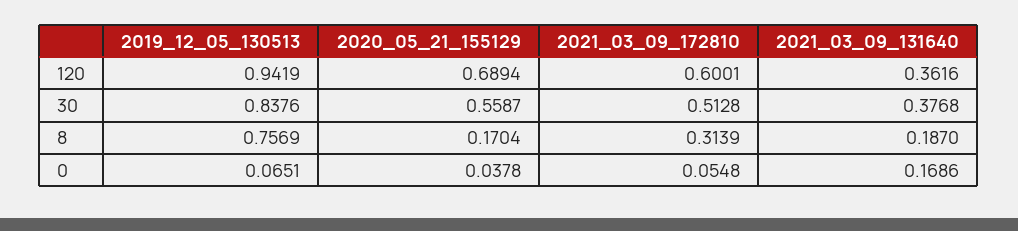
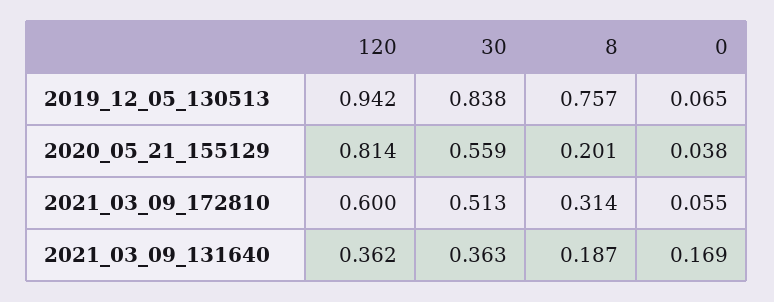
2020_05_21_155129, 120: 0.6894 -> 0.814
2021_03_09_131640, 30: 0.3768 -> 0.363
2020_05_21_155129, 8: 0.1704 -> 0.201

